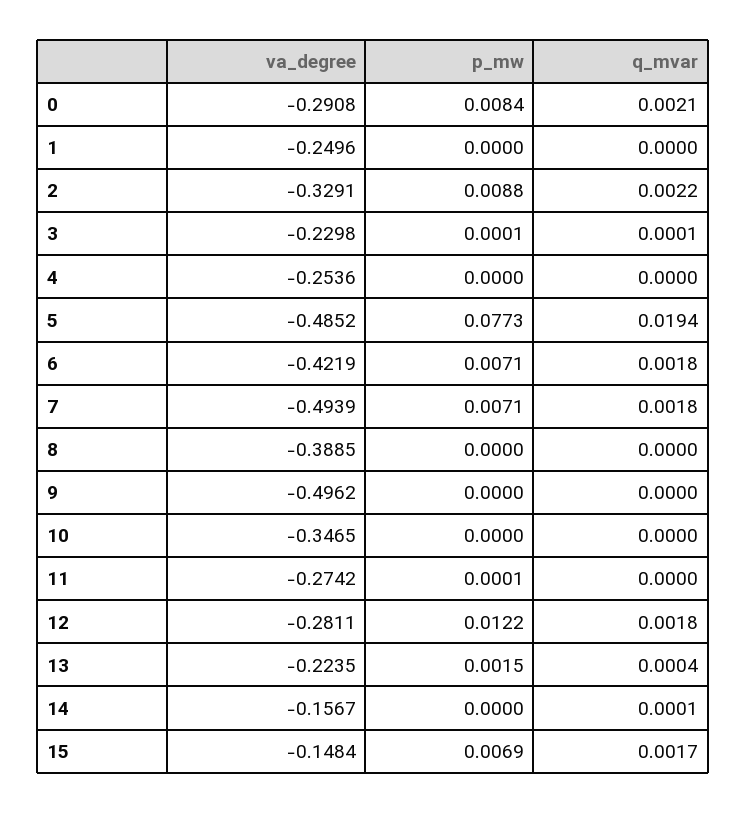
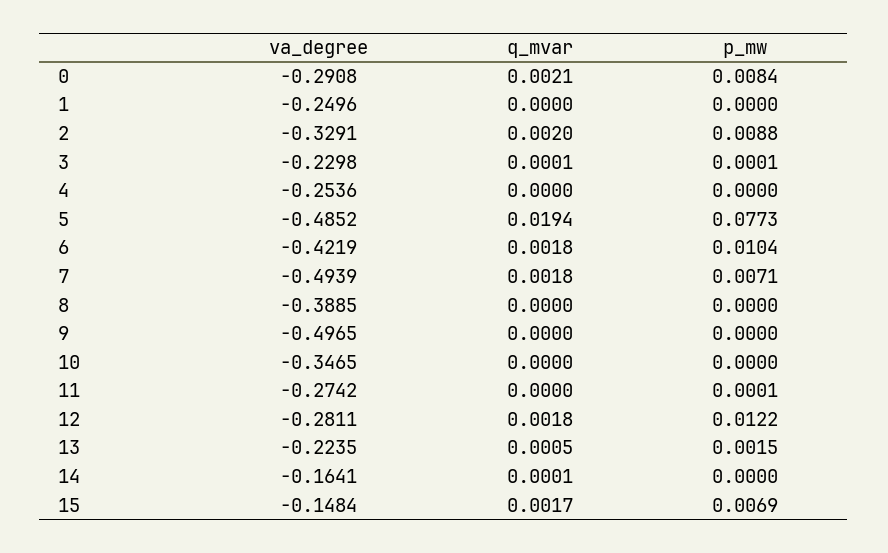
q_mvar, 2: 0.0022 -> 0.002
p_mw, 6: 0.0071 -> 0.0104
va_degree, 9: -0.4962 -> -0.4965
q_mvar, 13: 0.0004 -> 0.0005
va_degree, 14: -0.1567 -> -0.1641

